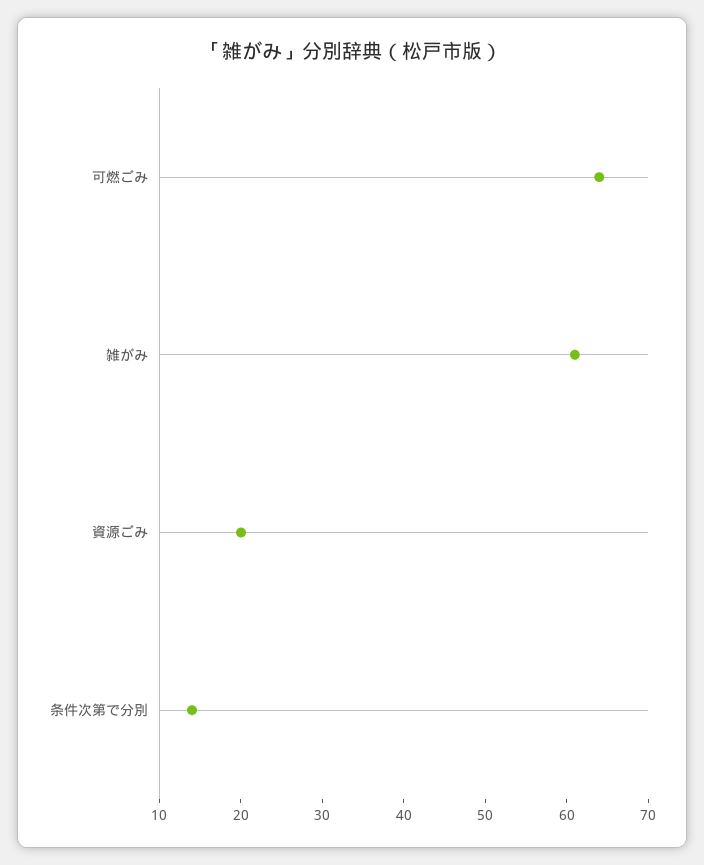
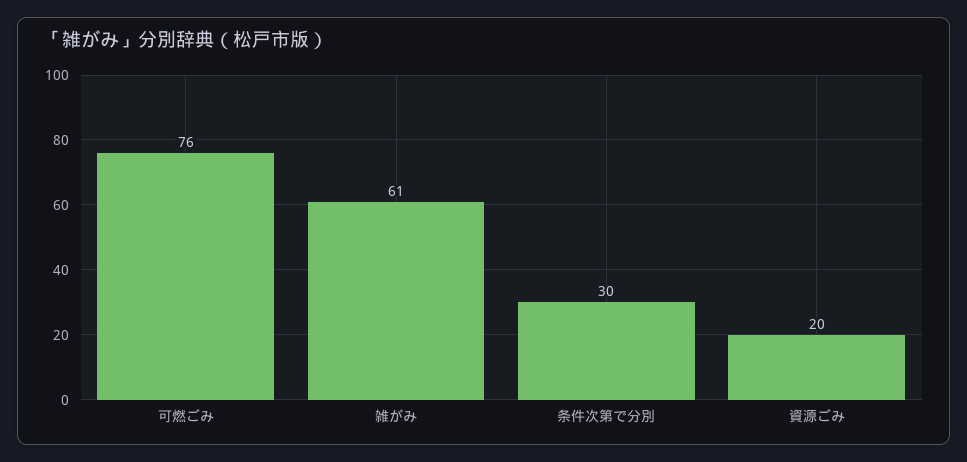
可燃ごみ: 64 -> 76
条件次第で分別: 14 -> 30

